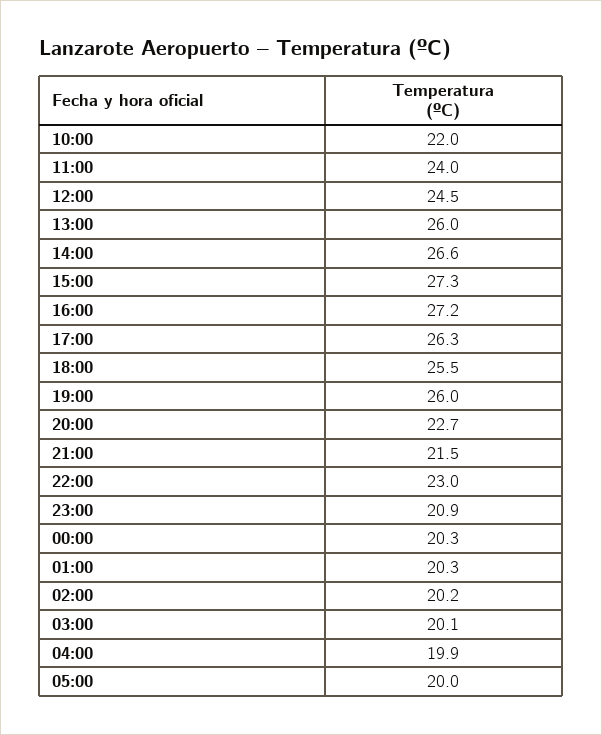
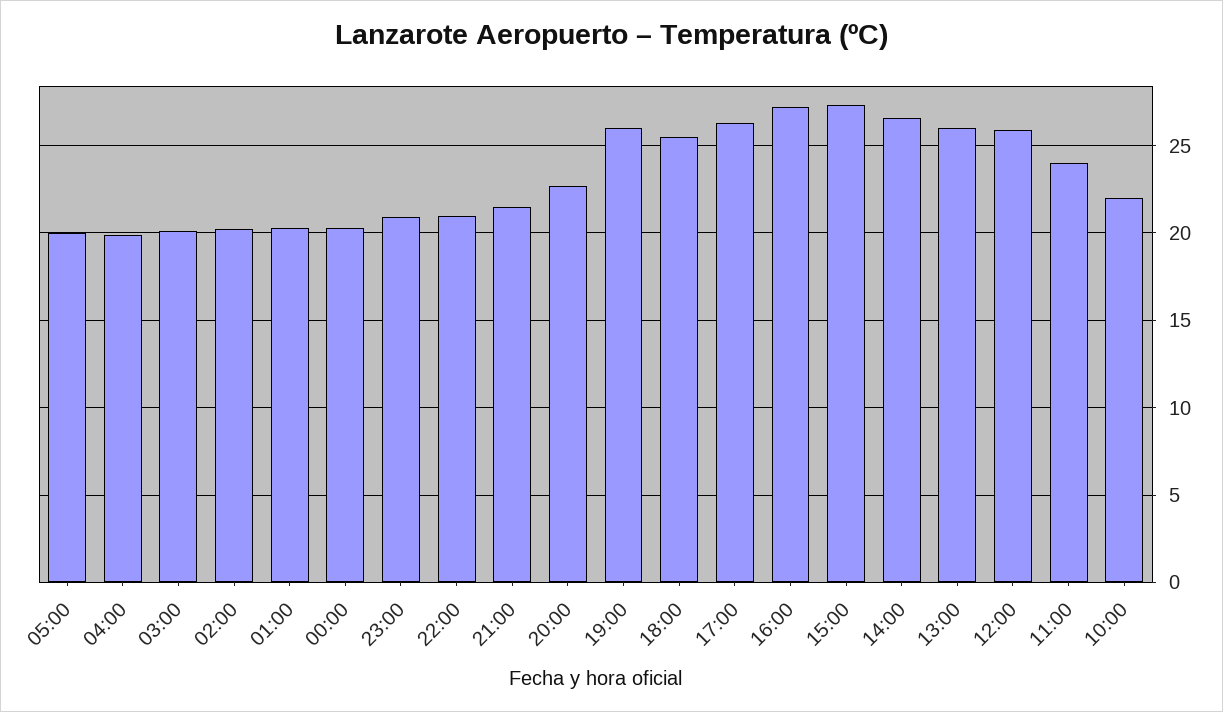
12:00: 24.5 -> 26
22:00: 23 -> 21

